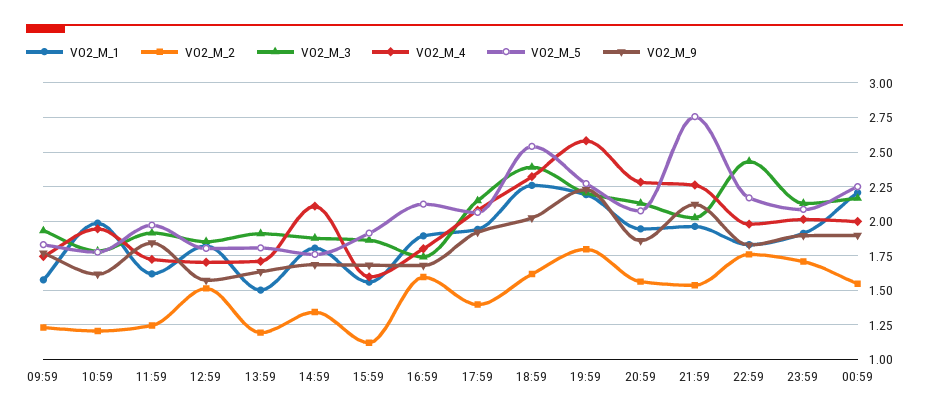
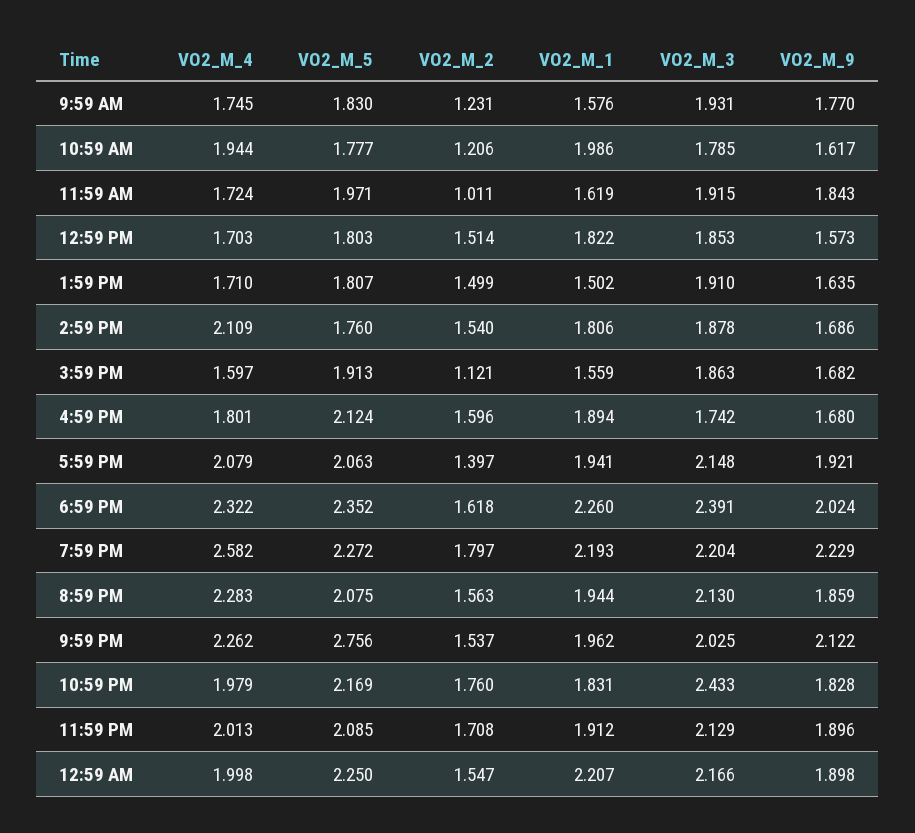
VO2_M_2, 11:59: 1.25 -> 1.011
VO2_M_2, 13:59: 1.2 -> 1.499
VO2_M_2, 14:59: 1.35 -> 1.54
VO2_M_5, 18:59: 2.55 -> 2.352

